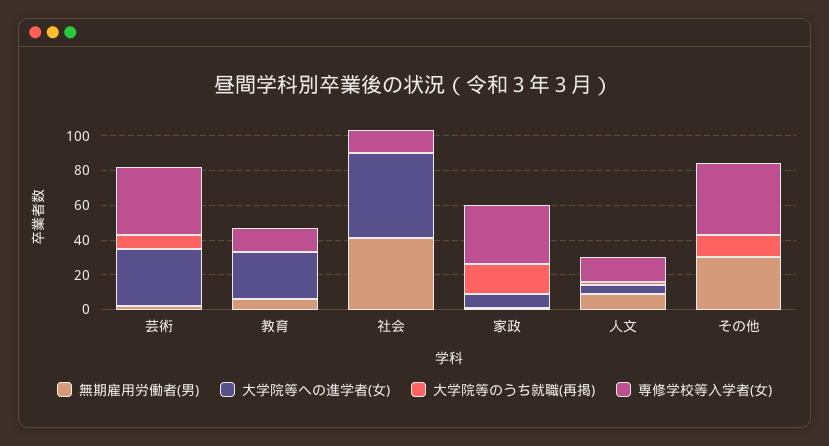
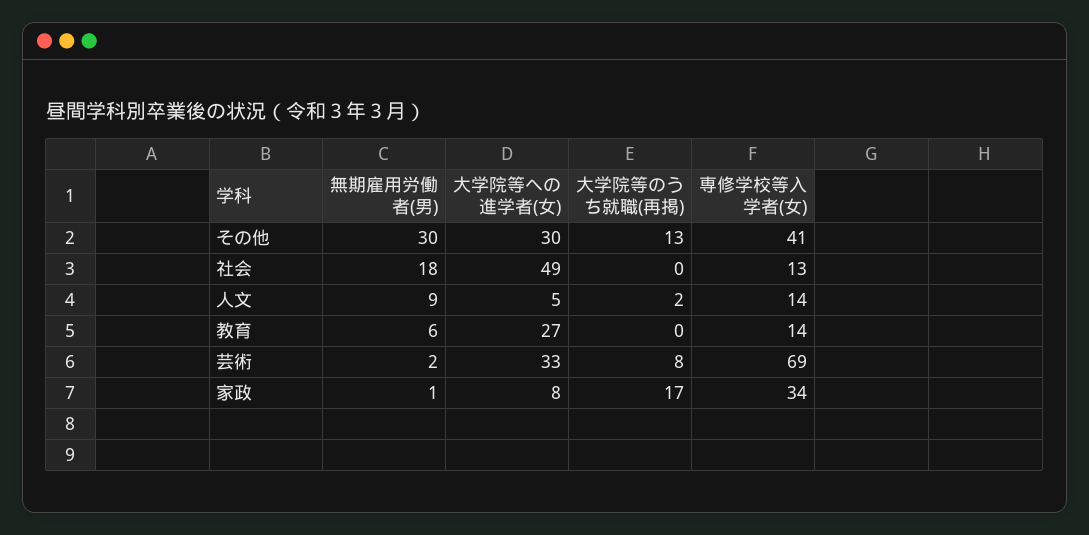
専修学校等入学者(女), 芸術: 40 -> 69
無期雇用労働者(男), 社会: 40 -> 18
大学院等への進学者(女), その他: 0 -> 30

